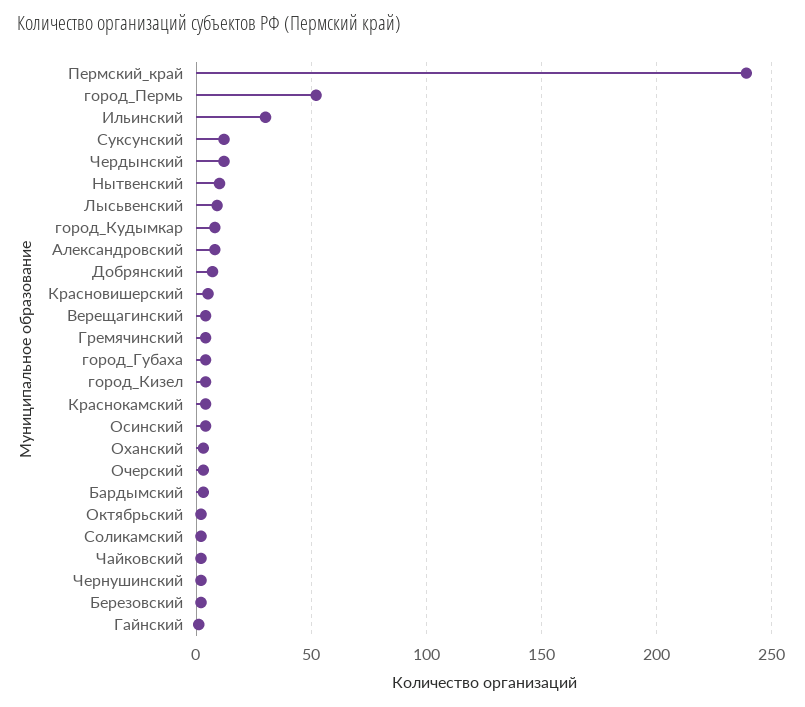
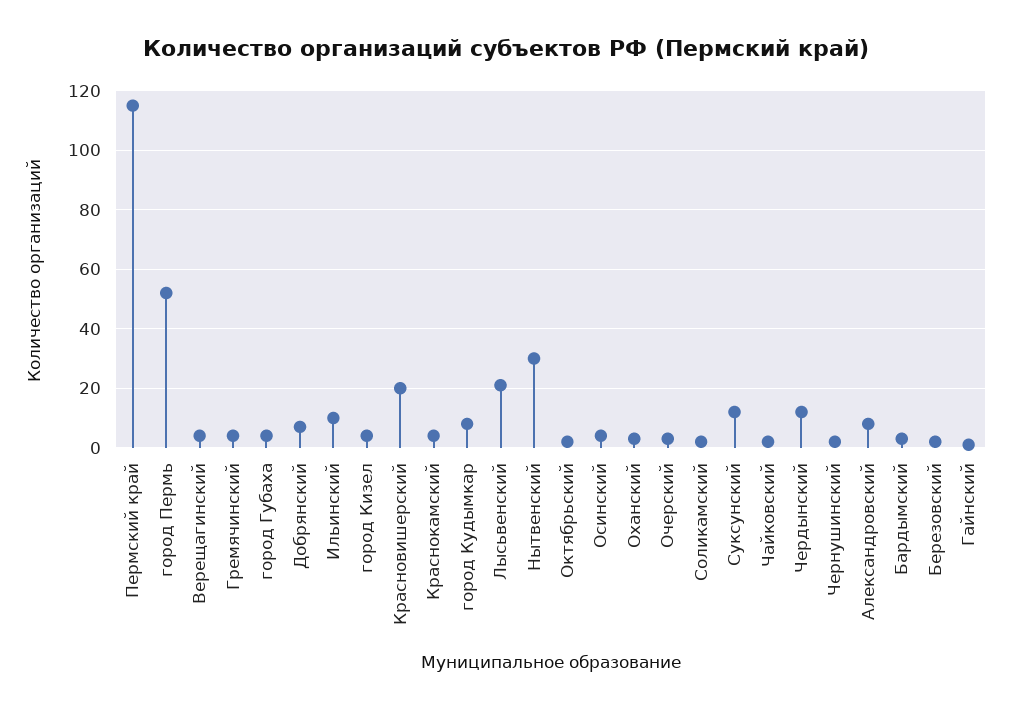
Пермский_край: 240 -> 115
Ильинский: 30 -> 10
Нытвенский: 10 -> 30
Лысьвенский: 10 -> 20
Красновишерский: 5 -> 20

